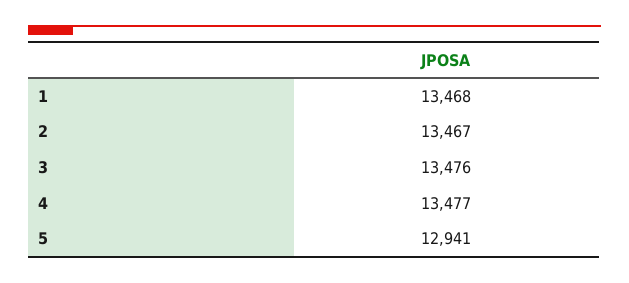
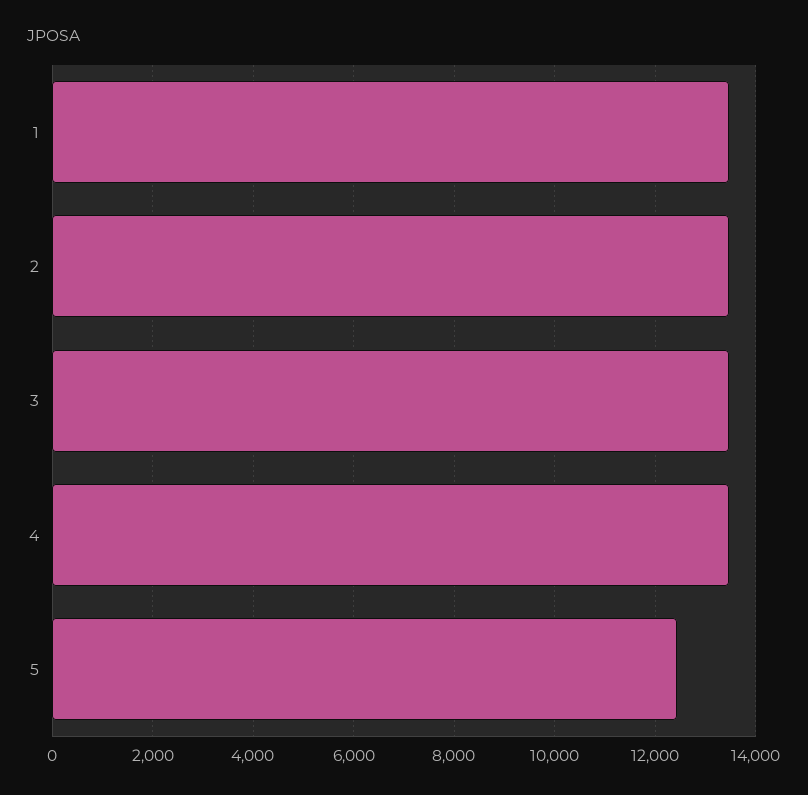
5: 12941 -> 12400

